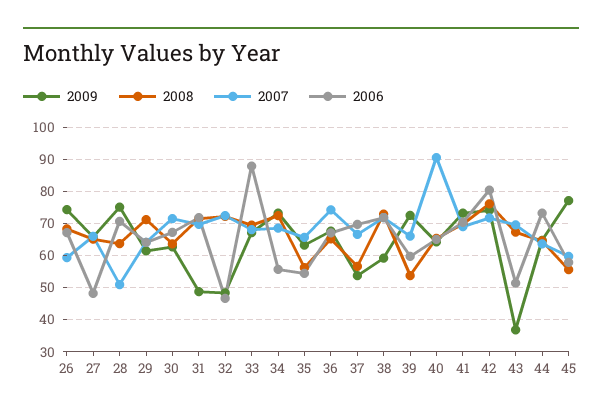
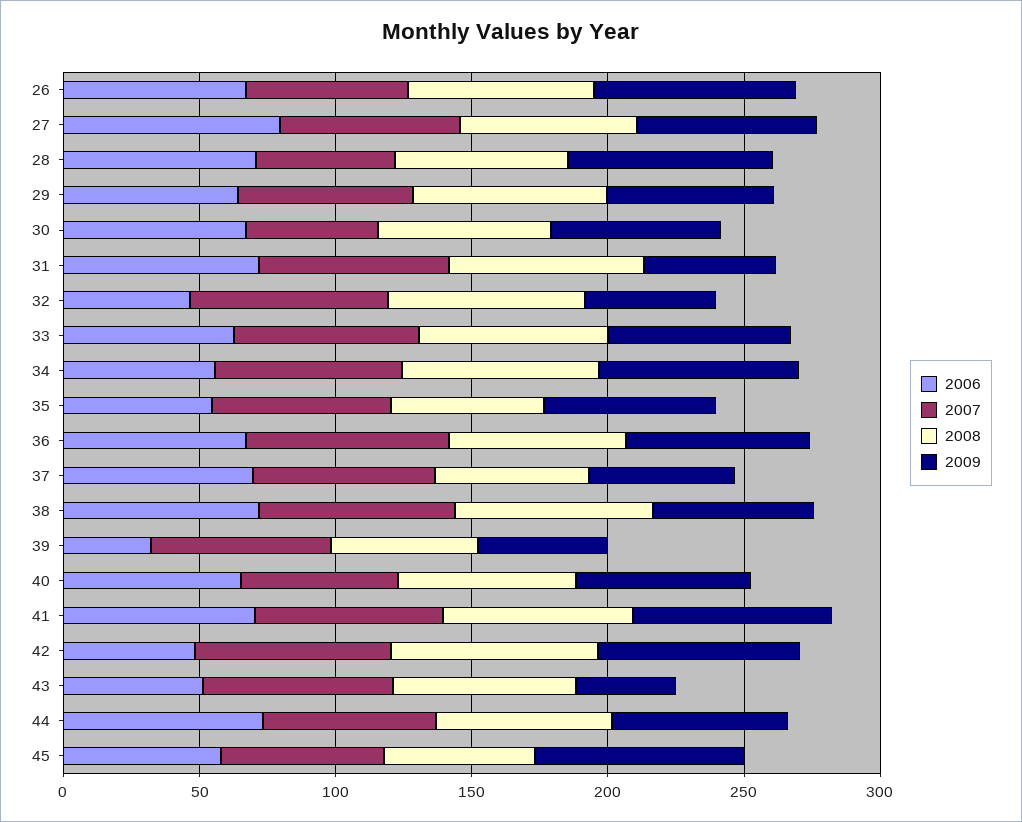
2006, 27: 48 -> 80
2007, 30: 72 -> 50
2006, 33: 88 -> 60
2009, 39: 72 -> 50
2006, 39: 60 -> 30
2007, 40: 90 -> 60
2006, 42: 80 -> 50

